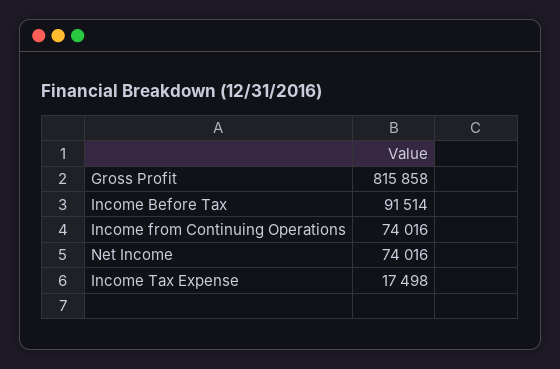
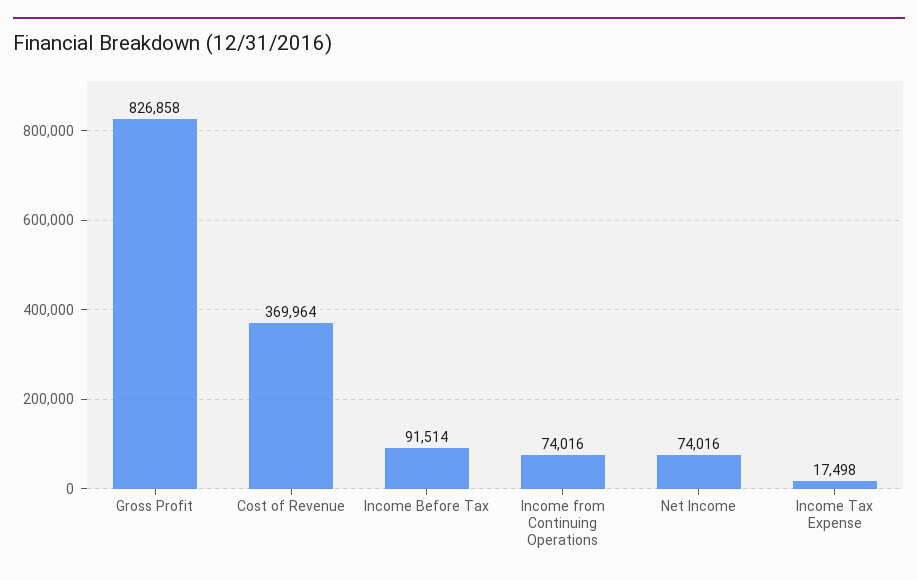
Gross Profit: 815858 -> 826858
Cost of Revenue: none -> 369964

